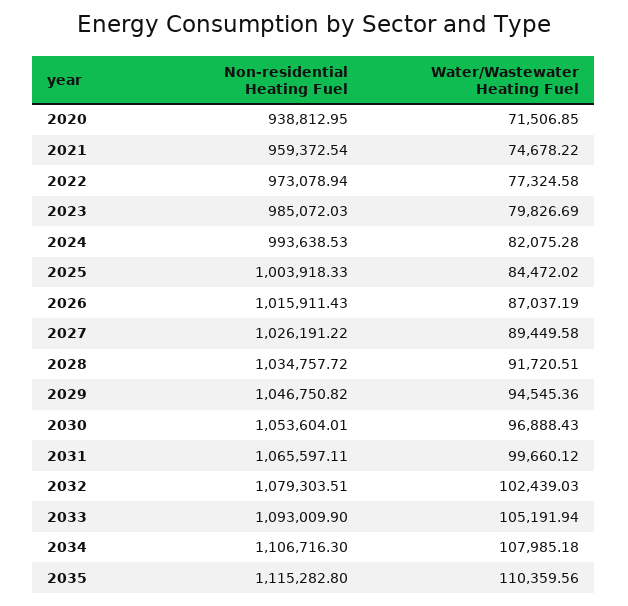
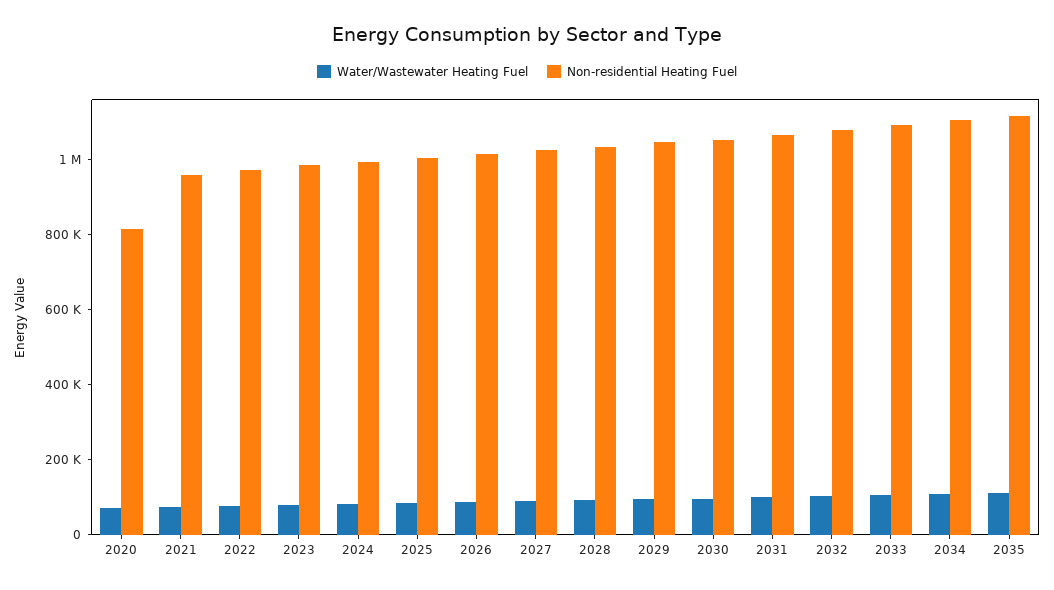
Non-residential Heating Fuel, 2020: 938812.95 -> 800000

